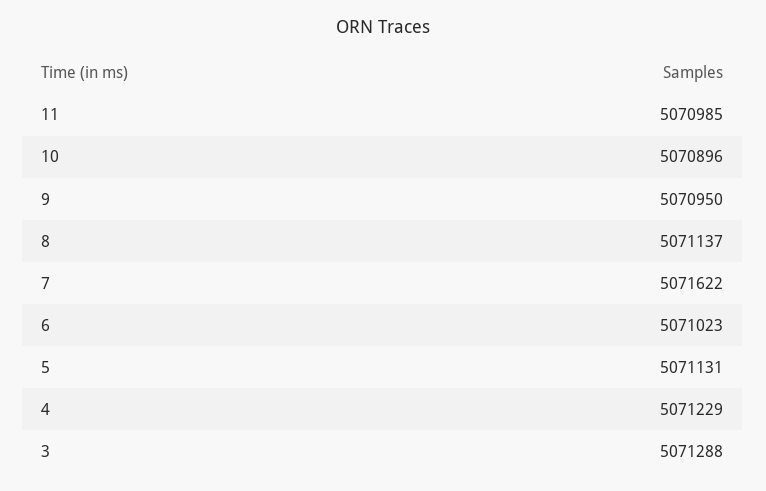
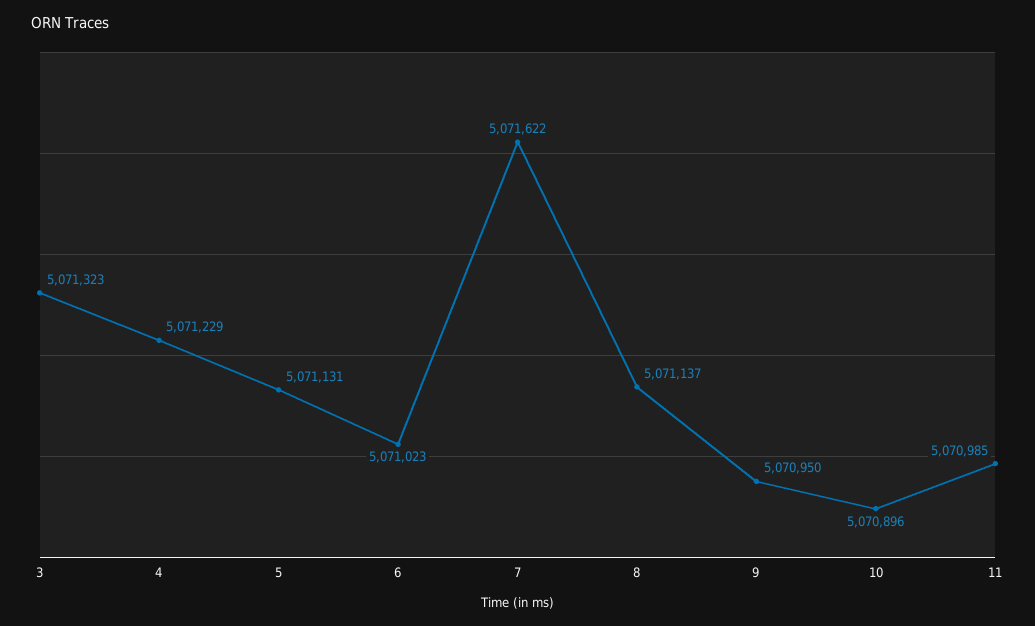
3: 5071288 -> 5071323

